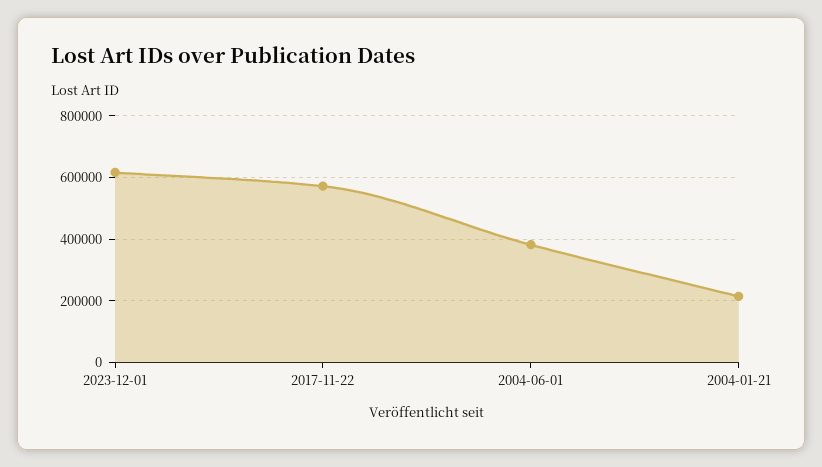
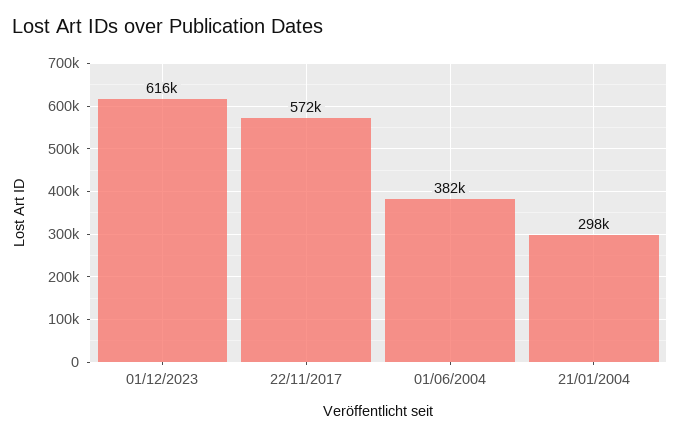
2004-01-21: 220000 -> 298000

